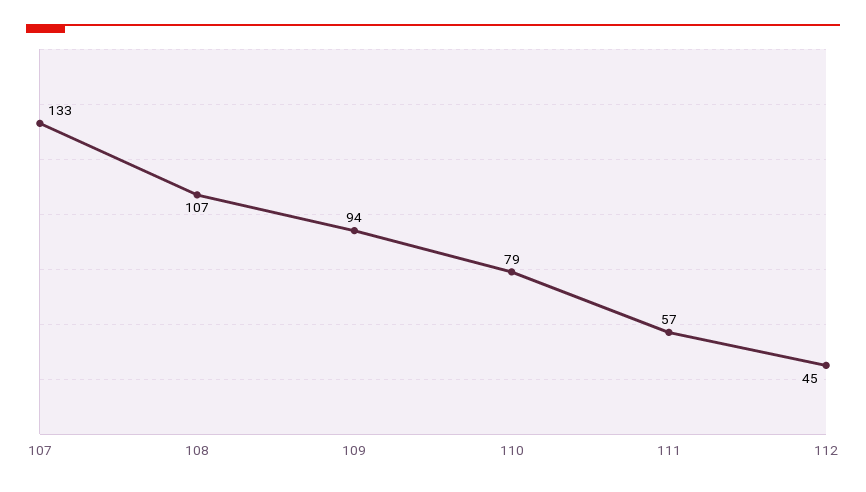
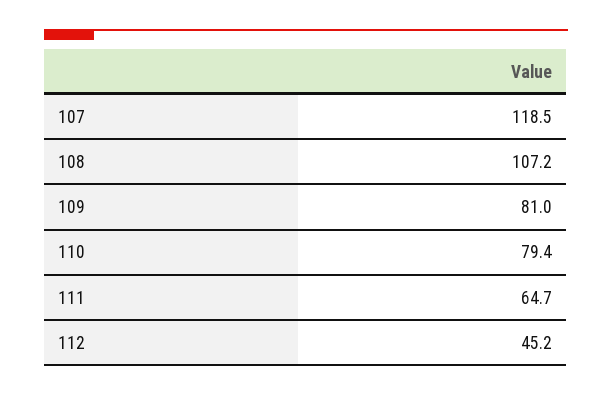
107: 133 -> 118.5
109: 94 -> 81
111: 57 -> 64.7

